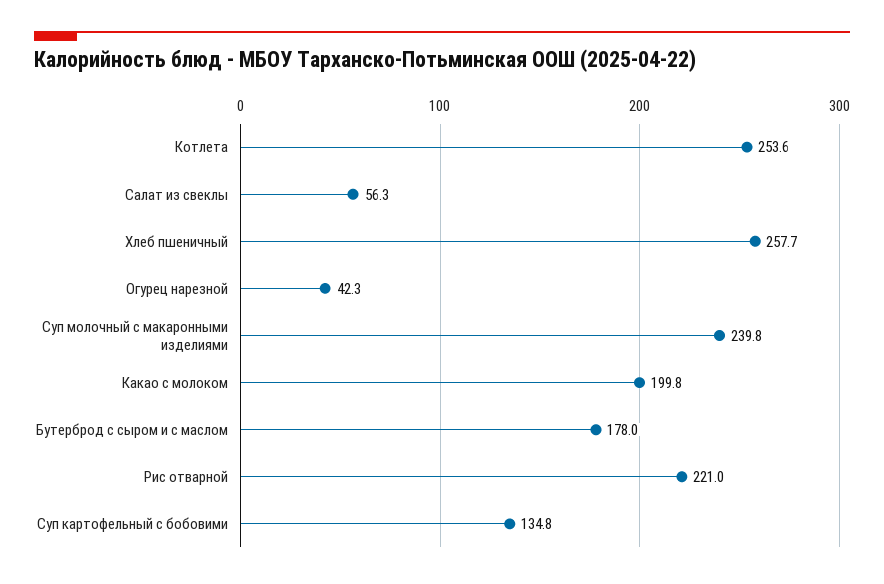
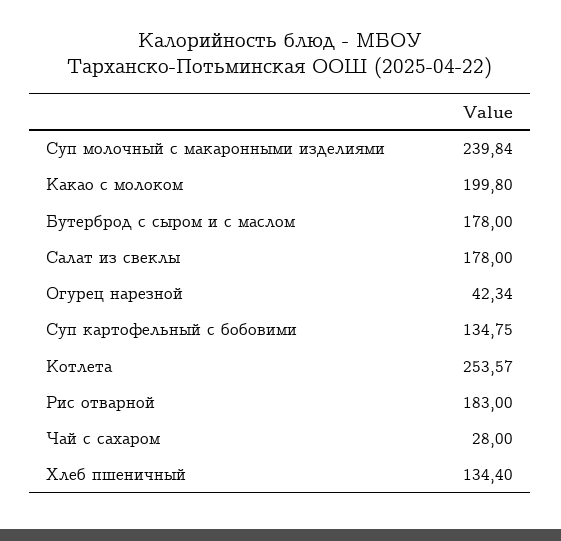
Салат из свеклы: 56.3 -> 178
Хлеб пшеничный: 257.7 -> 134.4
Рис отварной: 221 -> 183
Чай с сахаром: none -> 28

